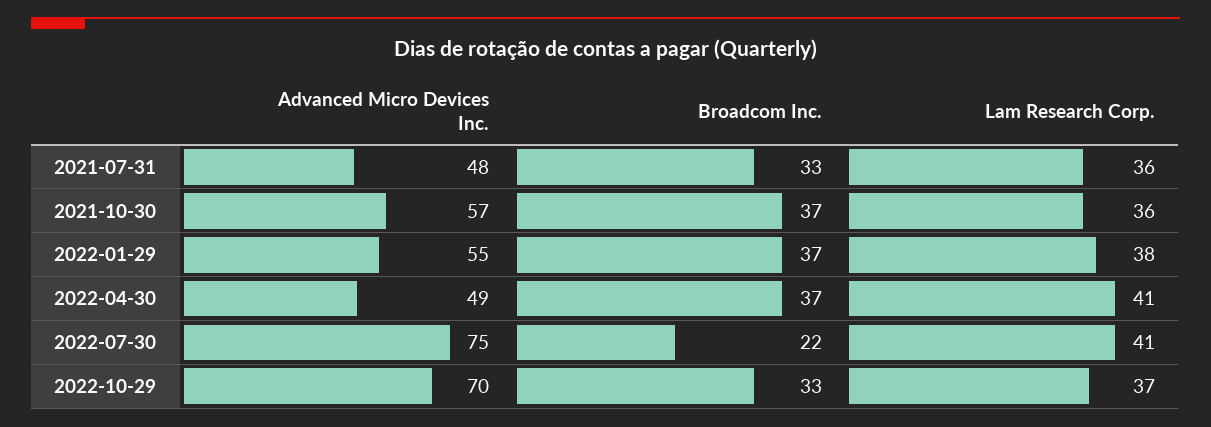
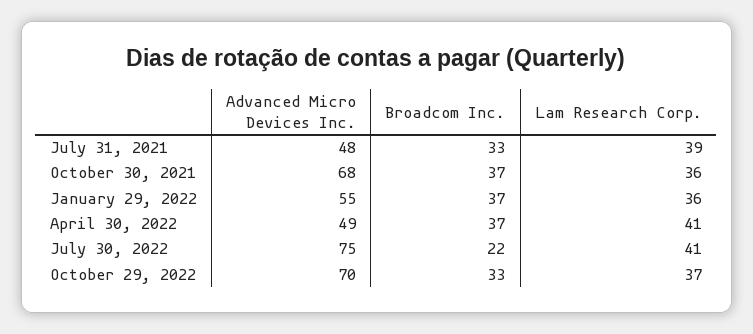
Lam Research Corp., 2021-07-31: 36 -> 39
Advanced Micro Devices Inc., 2021-10-30: 57 -> 68
Lam Research Corp., 2022-01-29: 38 -> 36

